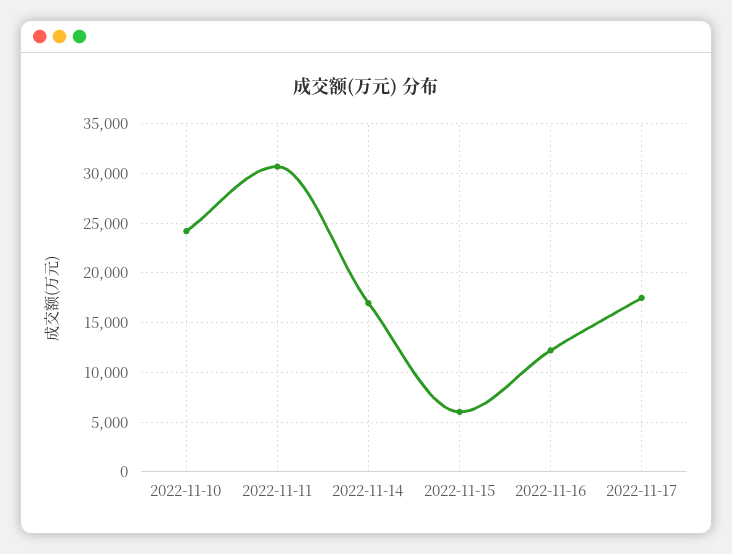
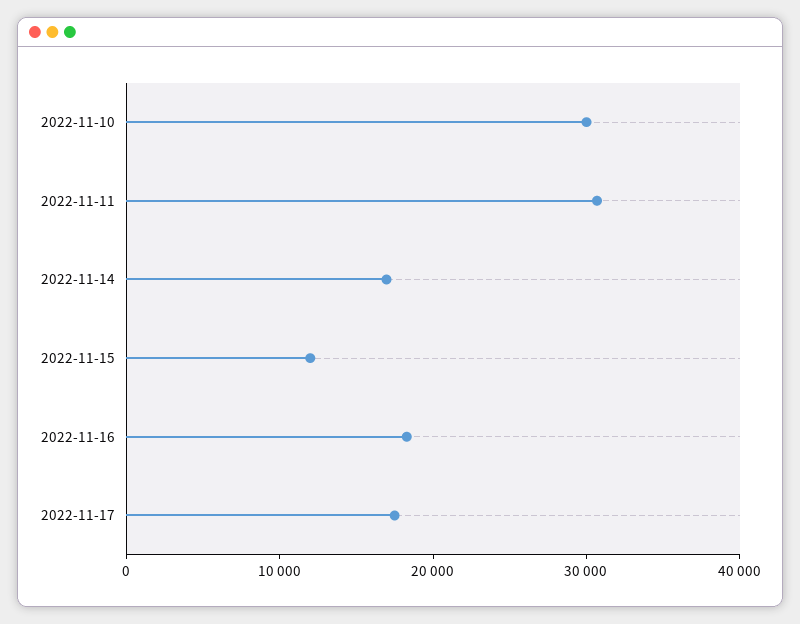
2022-11-10: 24000 -> 30000
2022-11-15: 6000 -> 12000
2022-11-16: 12000 -> 18000

